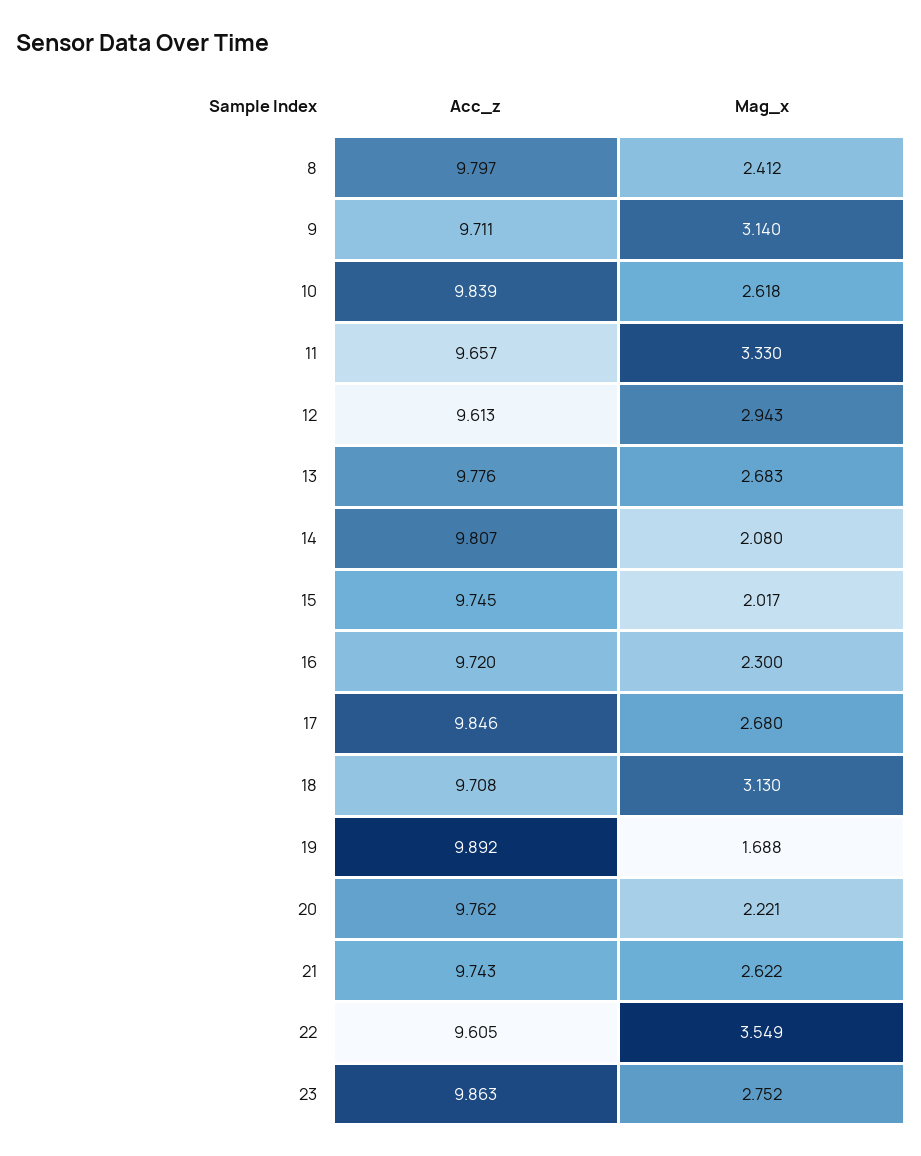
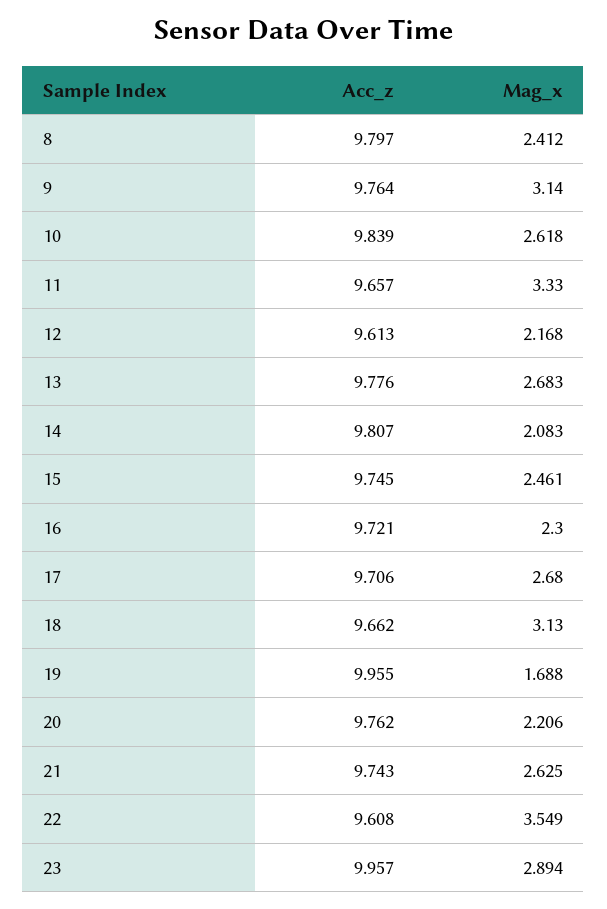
Acc_z, 9: 9.711 -> 9.764
Mag_x, 12: 2.943 -> 2.168
Mag_x, 14: 2.08 -> 2.083
Mag_x, 15: 2.017 -> 2.461
Acc_z, 16: 9.72 -> 9.721
Acc_z, 17: 9.846 -> 9.706
Acc_z, 18: 9.708 -> 9.662
Acc_z, 19: 9.892 -> 9.955
Mag_x, 20: 2.221 -> 2.206
Mag_x, 21: 2.622 -> 2.625
Acc_z, 22: 9.605 -> 9.608
Acc_z, 23: 9.863 -> 9.957
Mag_x, 23: 2.752 -> 2.894

